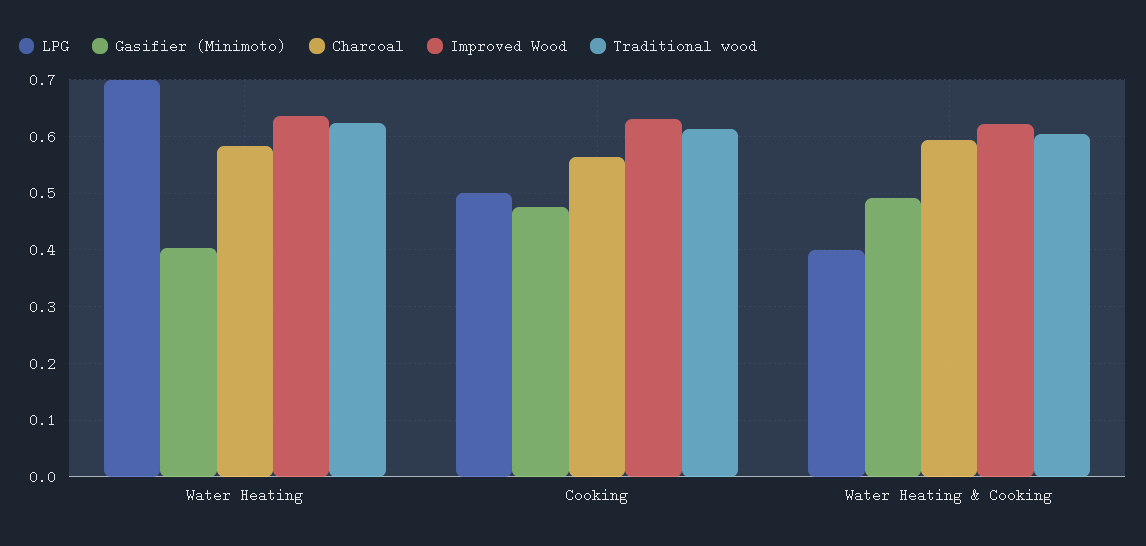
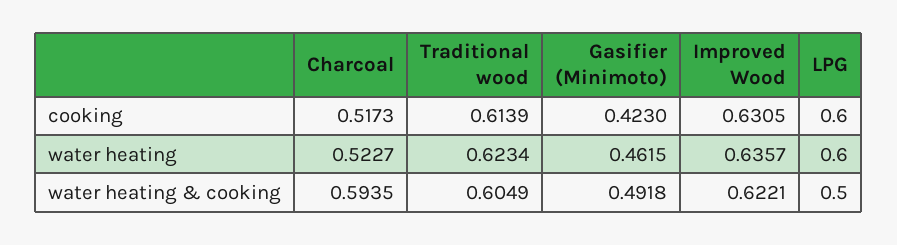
LPG, Water Heating: 0.7 -> 0.6
Gasifier (Minimoto), Water Heating: 0.4 -> 0.4615
Charcoal, Water Heating: 0.58 -> 0.5227
LPG, Cooking: 0.5 -> 0.6
Gasifier (Minimoto), Cooking: 0.48 -> 0.423
Charcoal, Cooking: 0.56 -> 0.5173
LPG, Water Heating & Cooking: 0.4 -> 0.5

